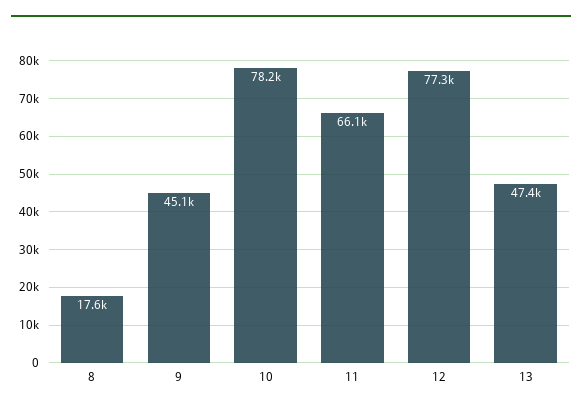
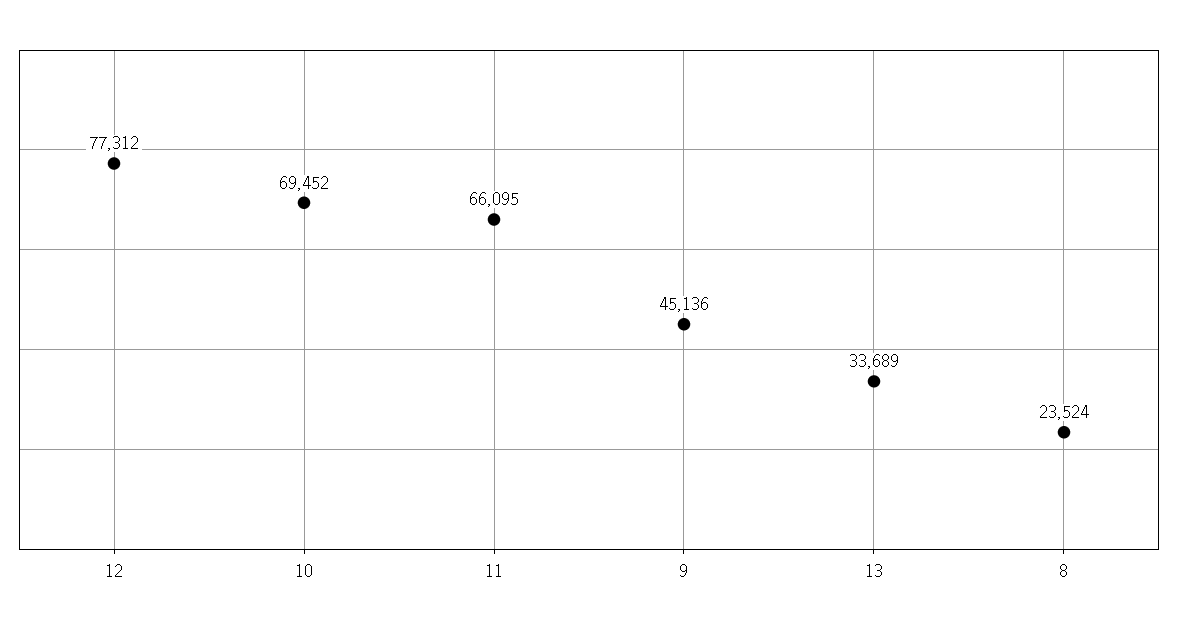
8: 17600 -> 23524
10: 78200 -> 69452
13: 47400 -> 33689

